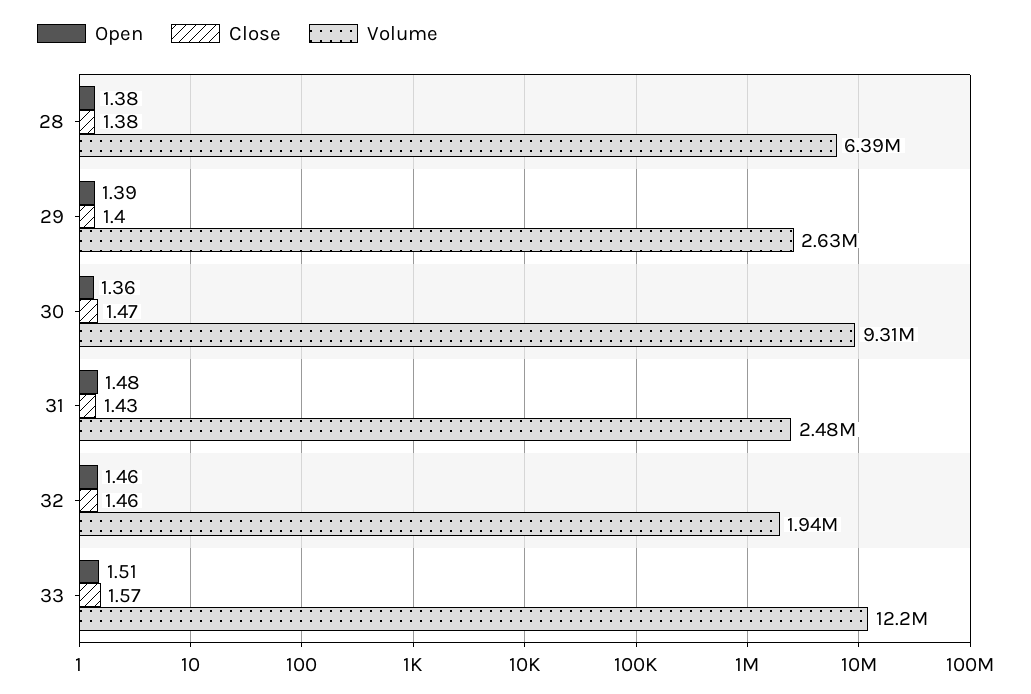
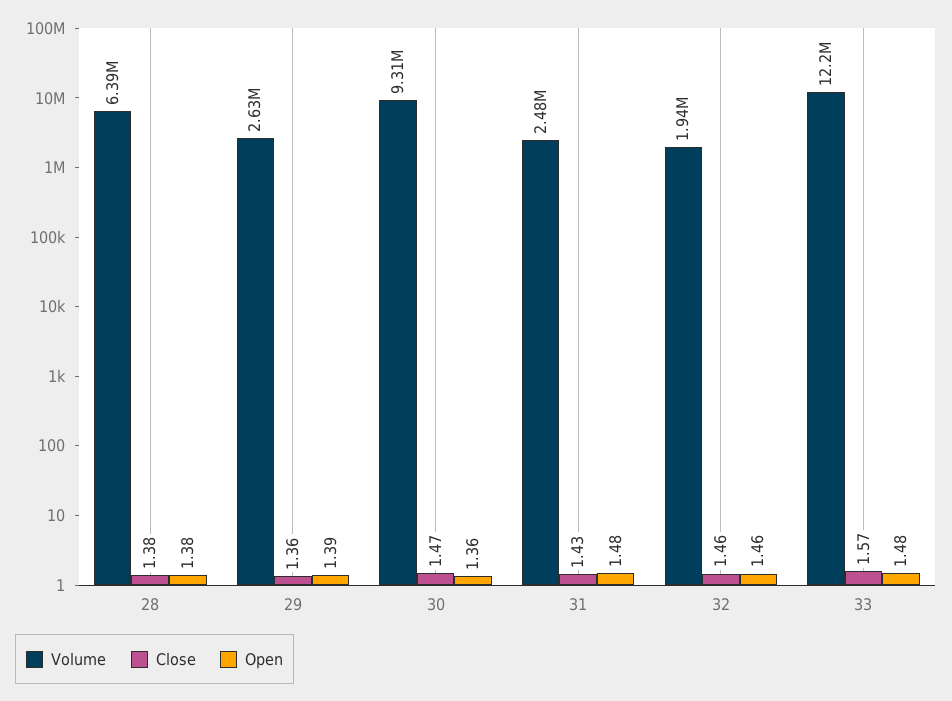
Close, 29: 1.4 -> 1.36
Open, 33: 1.51 -> 1.48

